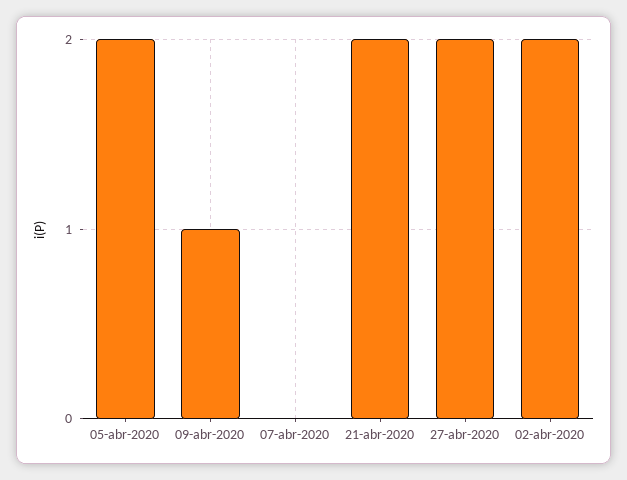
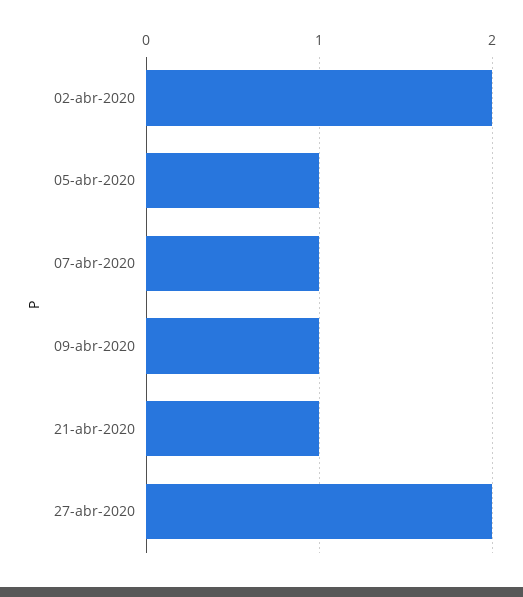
05-abr-2020: 2 -> 1
07-abr-2020: 0 -> 1
21-abr-2020: 2 -> 1

